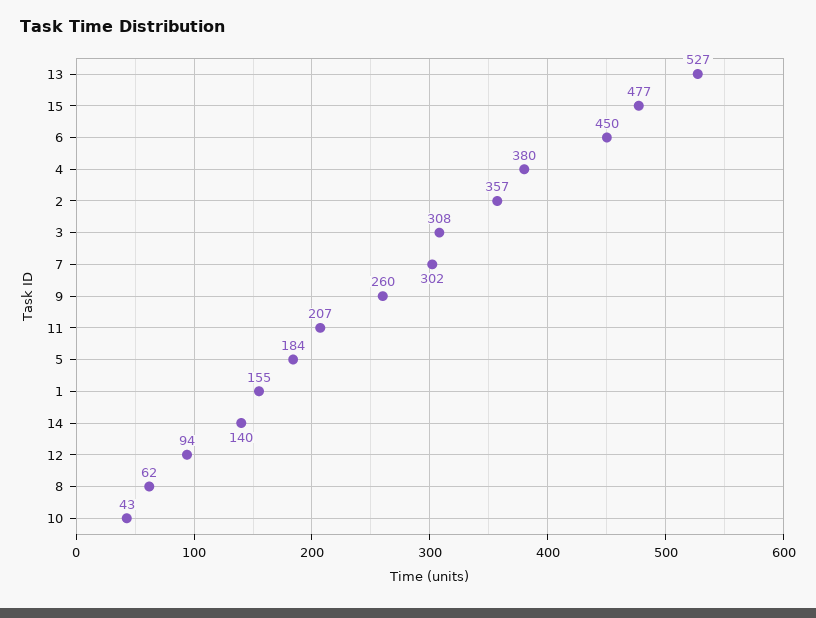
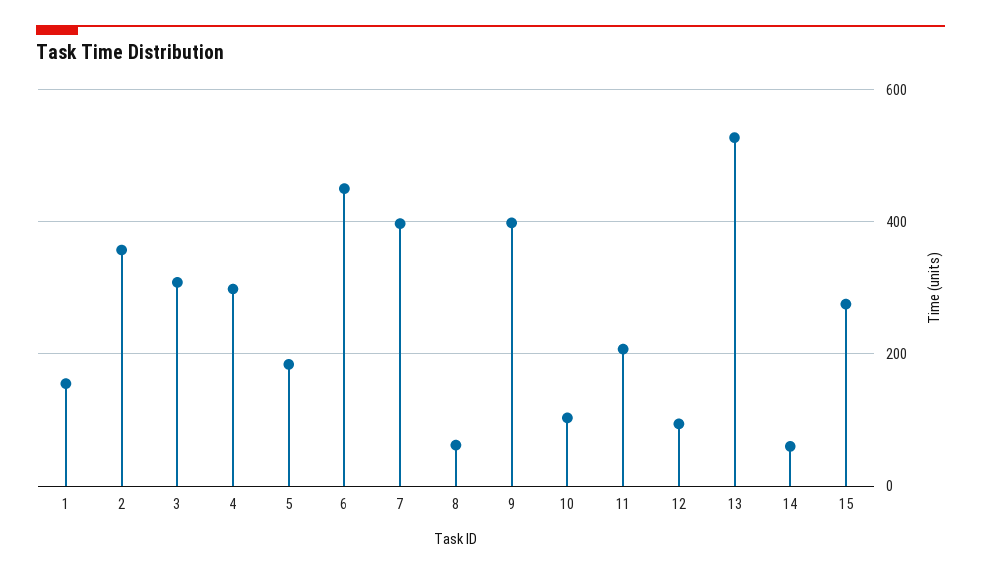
15: 477 -> 280
4: 380 -> 300
7: 302 -> 400
9: 260 -> 400
14: 140 -> 60
10: 43 -> 100

